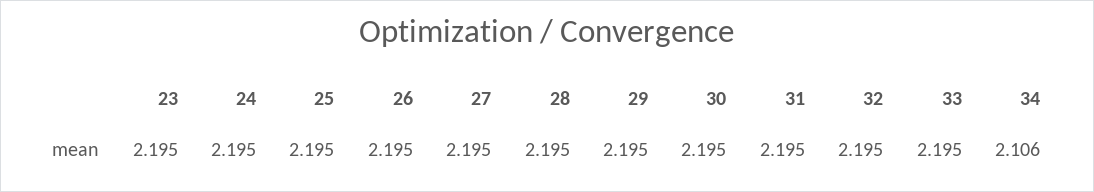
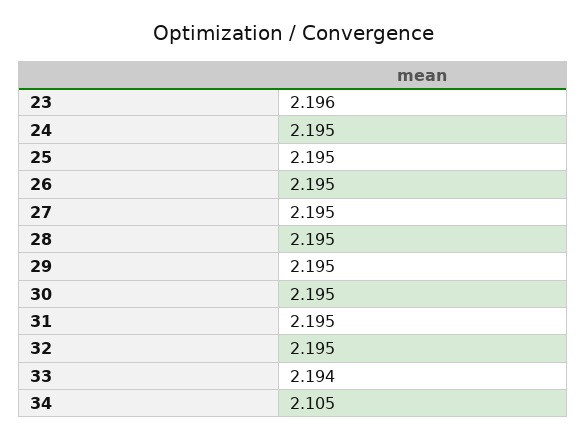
23: 2.195 -> 2.196
33: 2.195 -> 2.194
34: 2.106 -> 2.105

